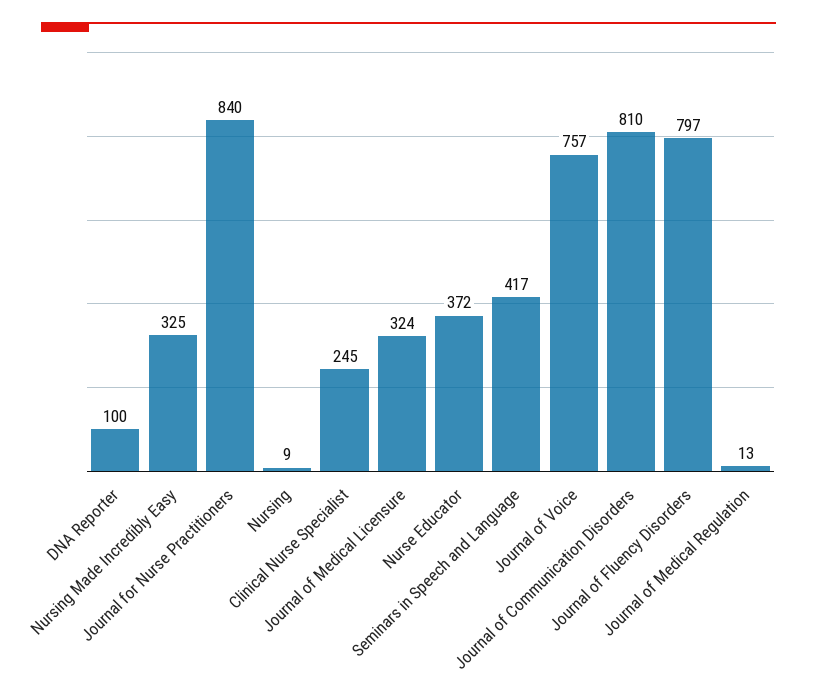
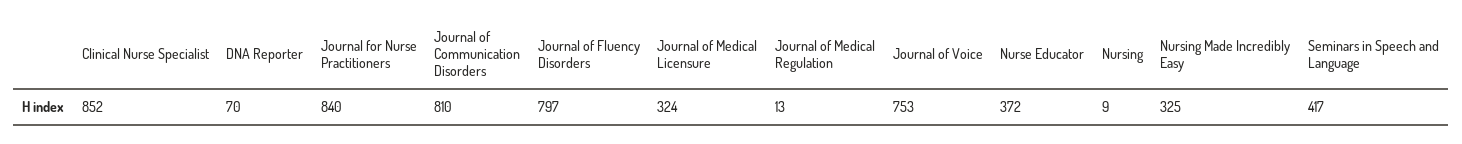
DNA Reporter: 100 -> 70
Clinical Nurse Specialist: 245 -> 852
Journal of Voice: 757 -> 753

